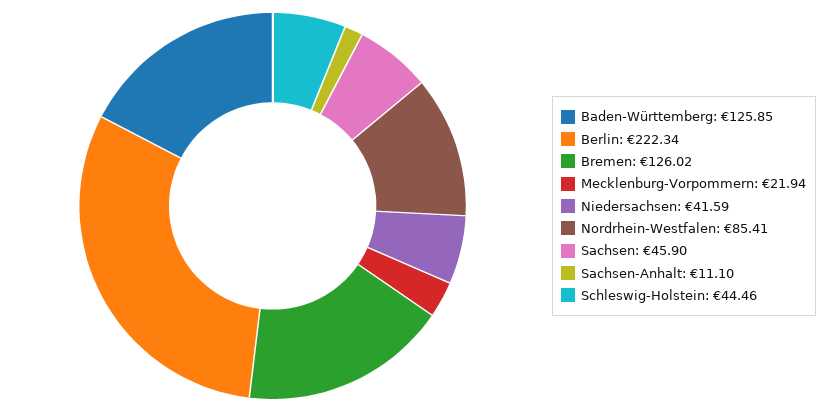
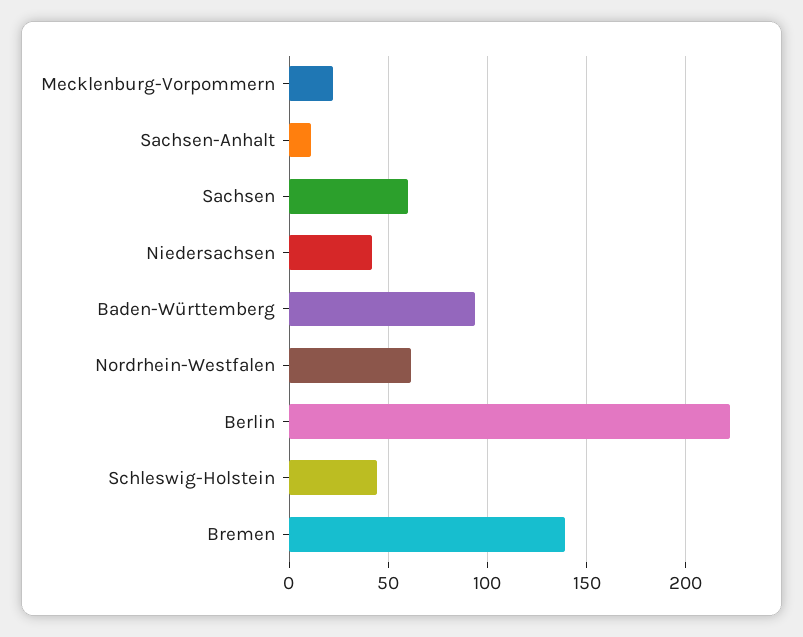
Baden-Württemberg: 125.85 -> 95
Bremen: 126.02 -> 140
Nordrhein-Westfalen: 85.41 -> 60
Sachsen: 45.9 -> 60

